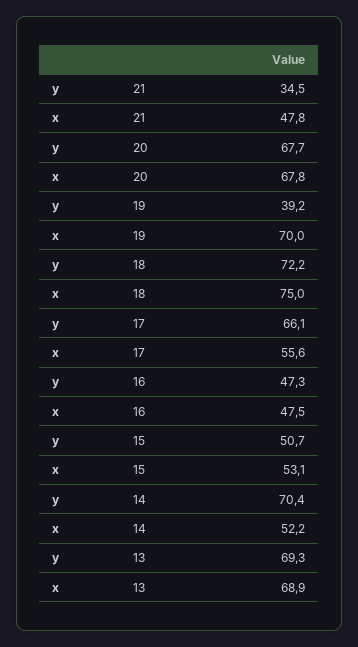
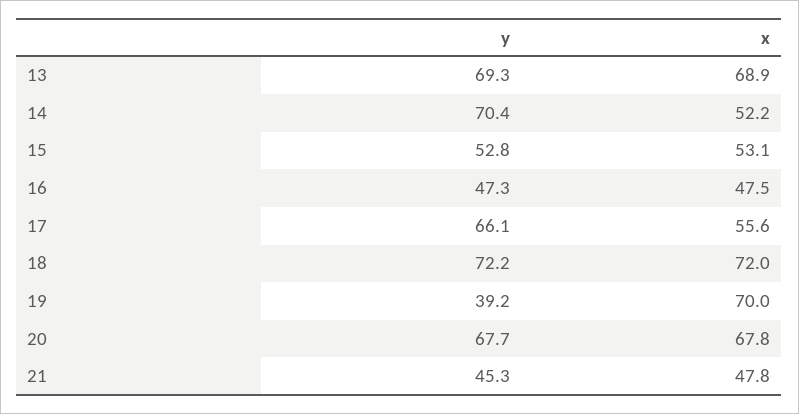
y, 21: 34.5 -> 45.3
x, 18: 75 -> 72
y, 15: 50.7 -> 52.8

